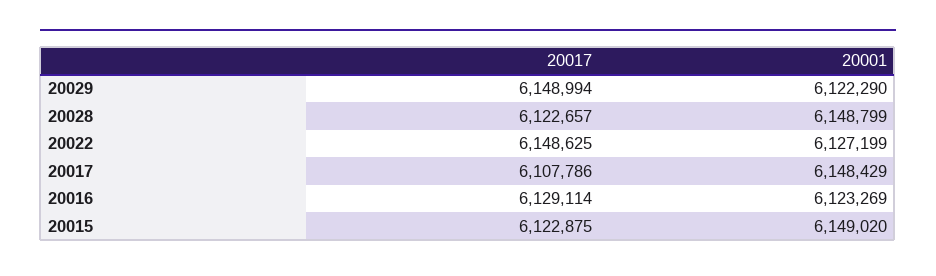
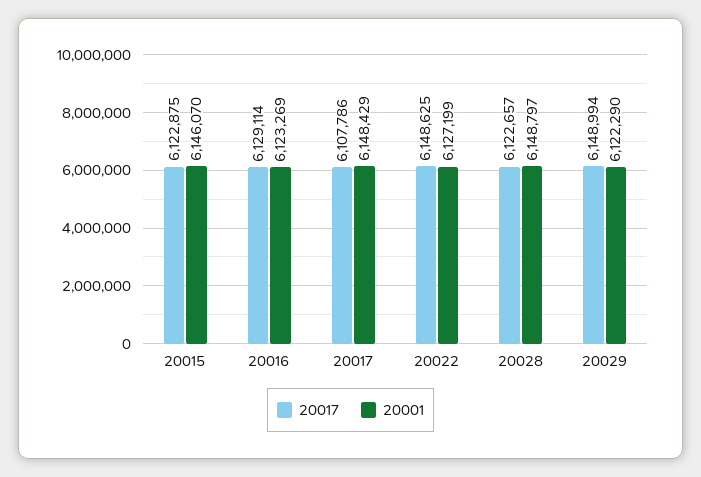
20001, 20028: 6148799 -> 6148797
20001, 20015: 6149020 -> 6146070

